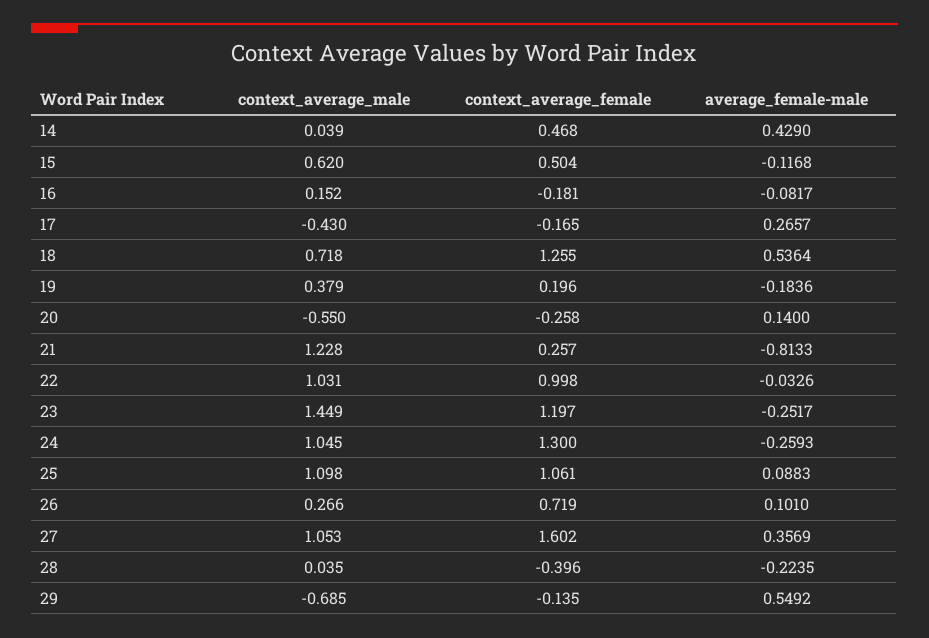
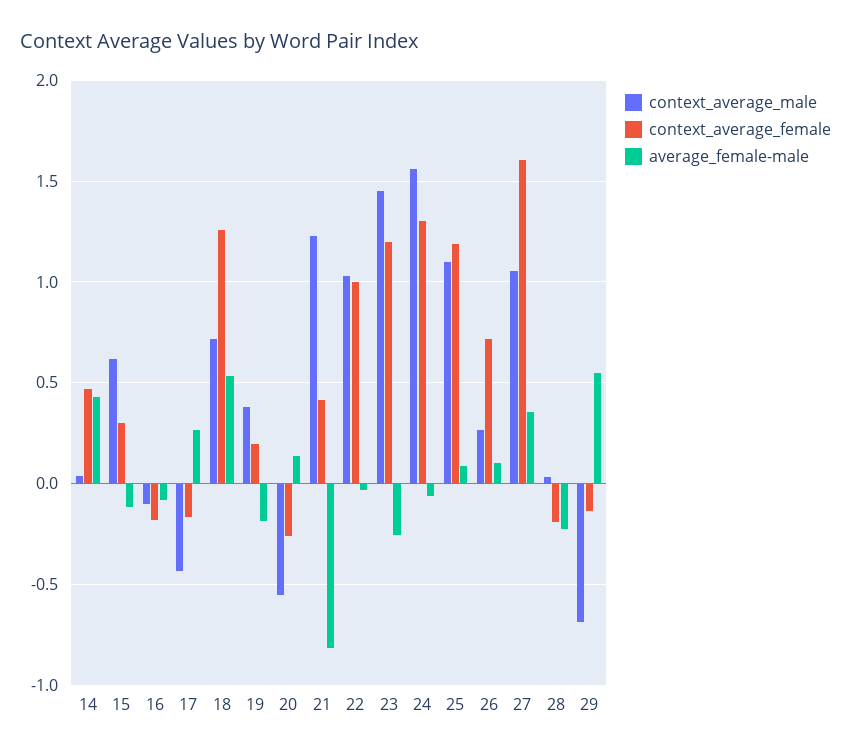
context_average_female, 15: 0.504 -> 0.3
context_average_male, 16: 0.152 -> -0.1
context_average_female, 21: 0.257 -> 0.4
context_average_male, 24: 1.045 -> 1.55
average_female-male, 24: -0.2593 -> -0.05
context_average_female, 25: 1.061 -> 1.2
context_average_female, 28: -0.396 -> -0.2

